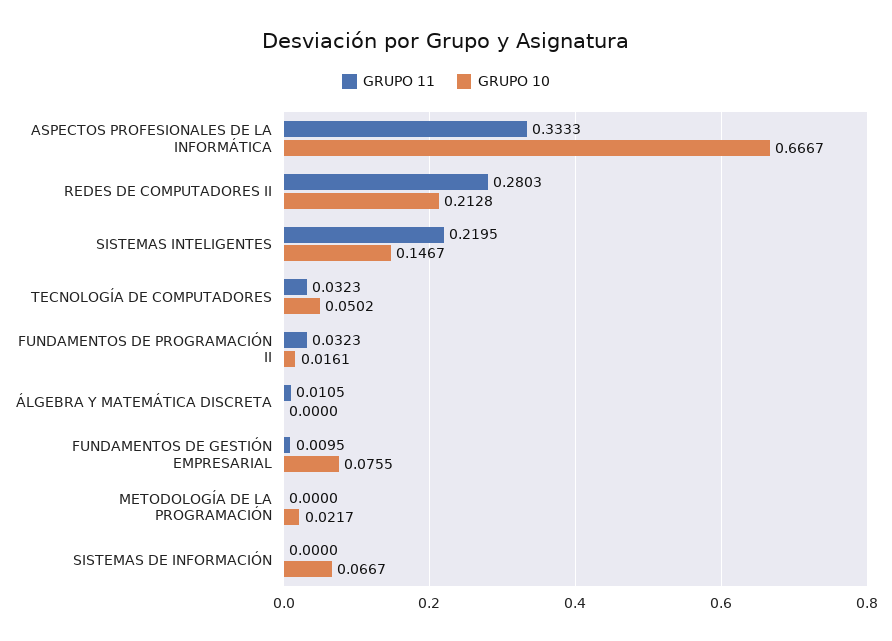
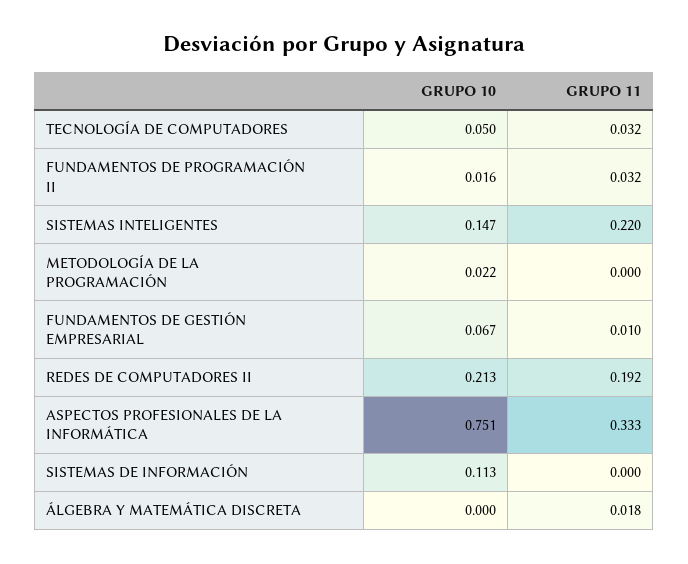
GRUPO 10, ASPECTOS PROFESIONALES DE LA INFORMÁTICA: 0.6667 -> 0.751
GRUPO 11, REDES DE COMPUTADORES II: 0.2803 -> 0.192
GRUPO 11, ÁLGEBRA Y MATEMÁTICA DISCRETA: 0.0105 -> 0.018
GRUPO 10, FUNDAMENTOS DE GESTIÓN EMPRESARIAL: 0.0755 -> 0.067
GRUPO 10, SISTEMAS DE INFORMACIÓN: 0.0667 -> 0.113

